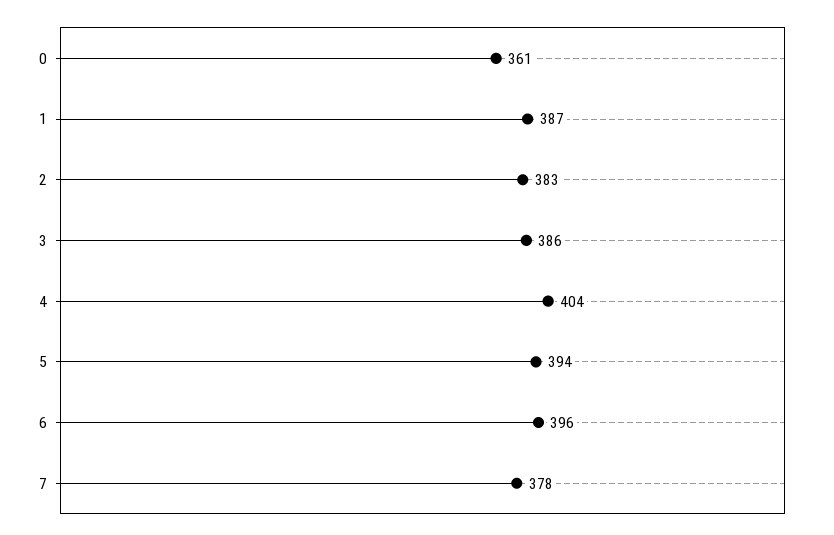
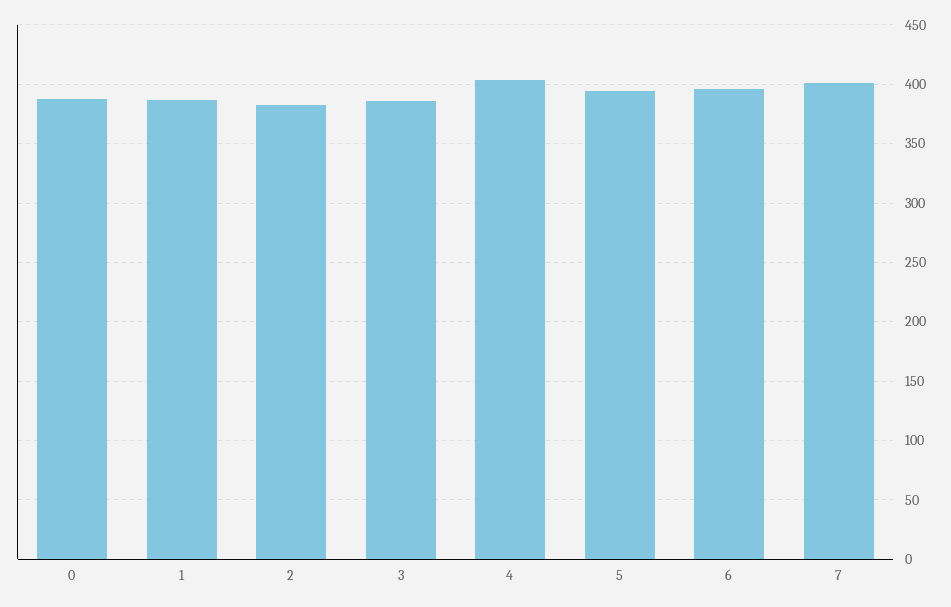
0: 361 -> 390
7: 378 -> 400

